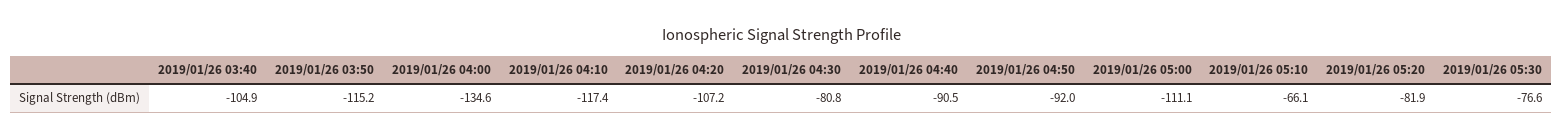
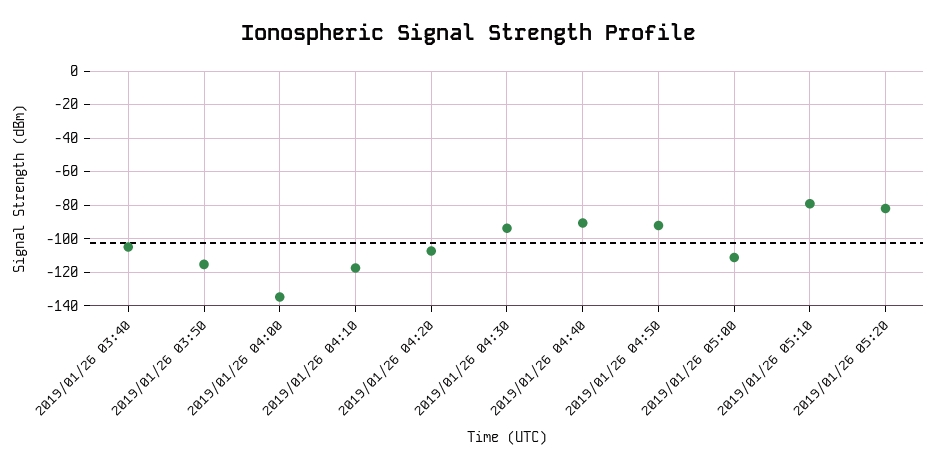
2019/01/26 04:30: -80.8 -> -95
2019/01/26 05:10: -66.1 -> -80
2019/01/26 05:30: -76.6 -> none

